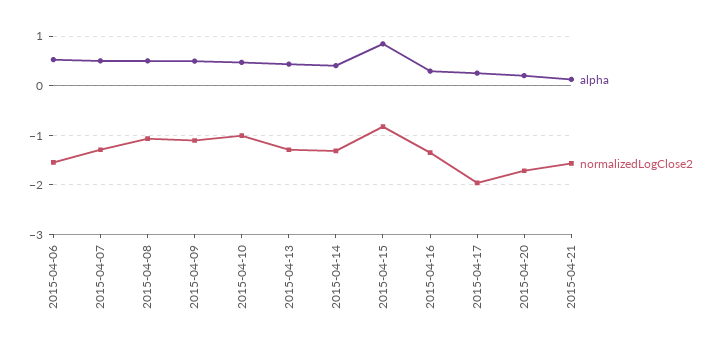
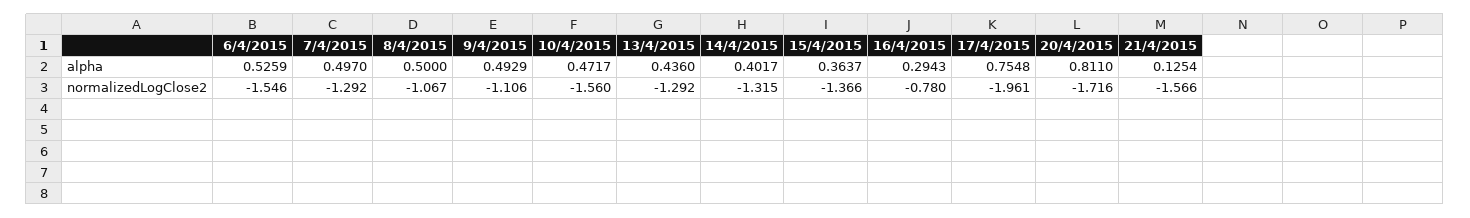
normalizedLogClose2, 2015-04-10: -1 -> -1.56
alpha, 2015-04-15: 0.8 -> 0.3637
normalizedLogClose2, 2015-04-15: -0.8 -> -1.366
normalizedLogClose2, 2015-04-16: -1.4 -> -0.78
alpha, 2015-04-17: 0.2 -> 0.7548
alpha, 2015-04-20: 0.2 -> 0.811

